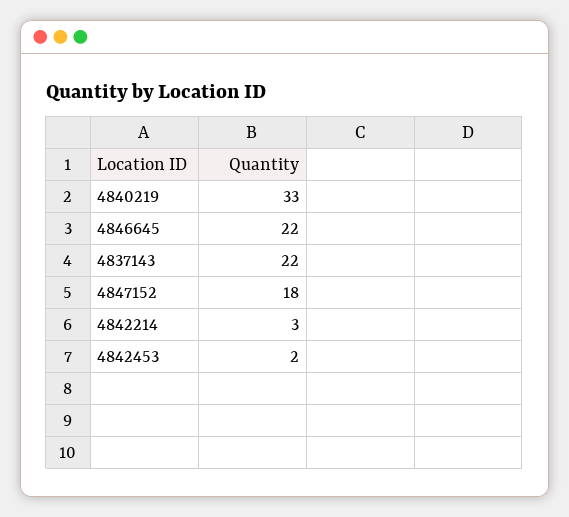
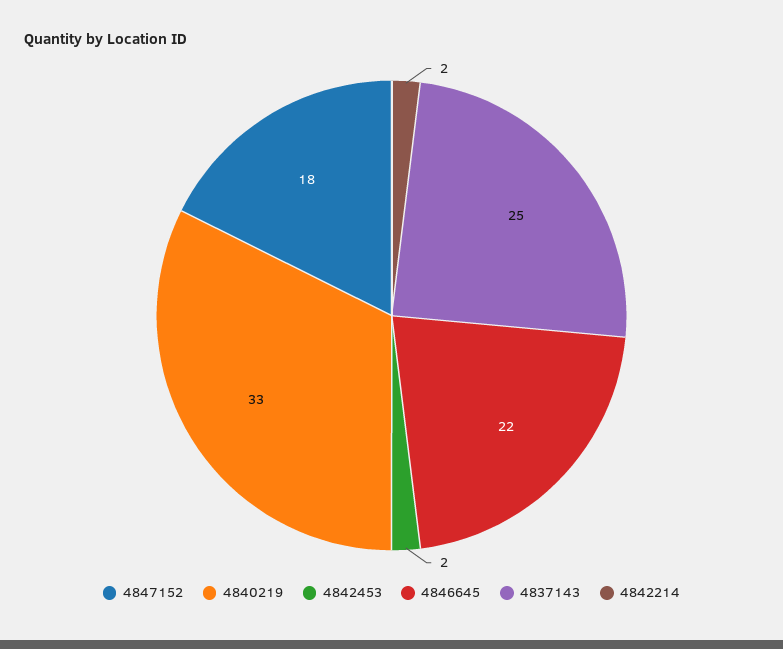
4837143: 22 -> 25
4842214: 3 -> 2

